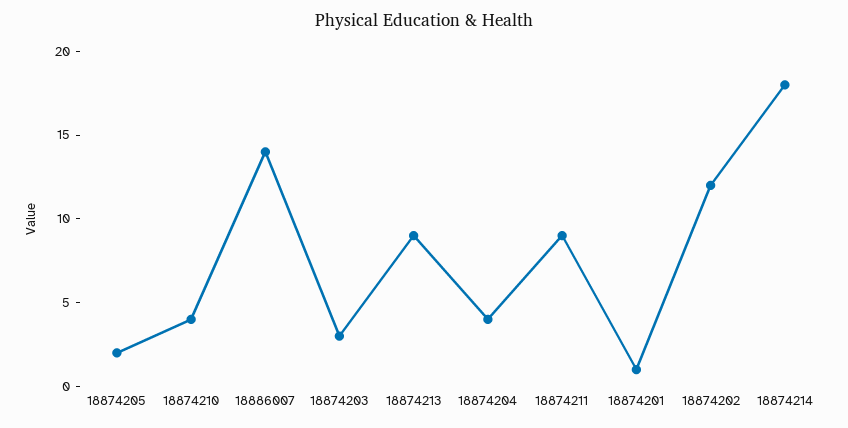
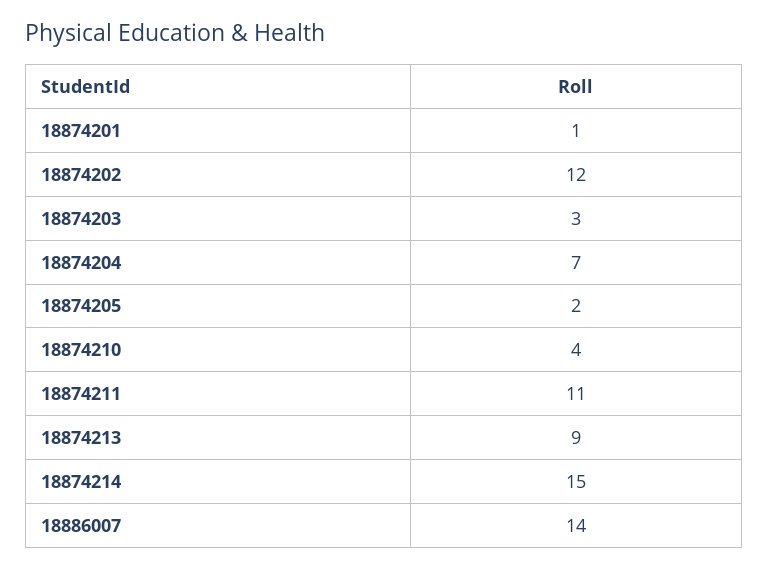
18874204: 4 -> 7
18874211: 9 -> 11
18874214: 18 -> 15

